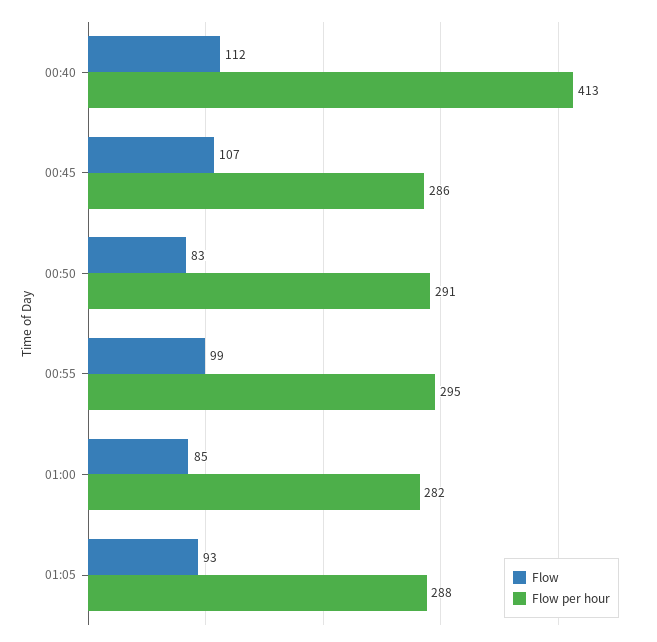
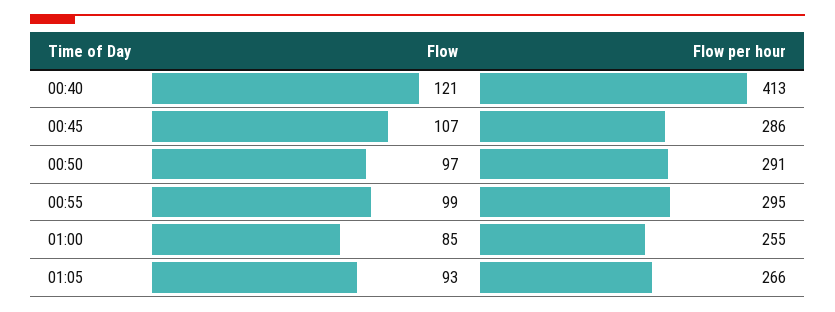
Flow, 00:40: 112 -> 121
Flow, 00:50: 83 -> 97
Flow per hour, 01:00: 282 -> 255
Flow per hour, 01:05: 288 -> 266

